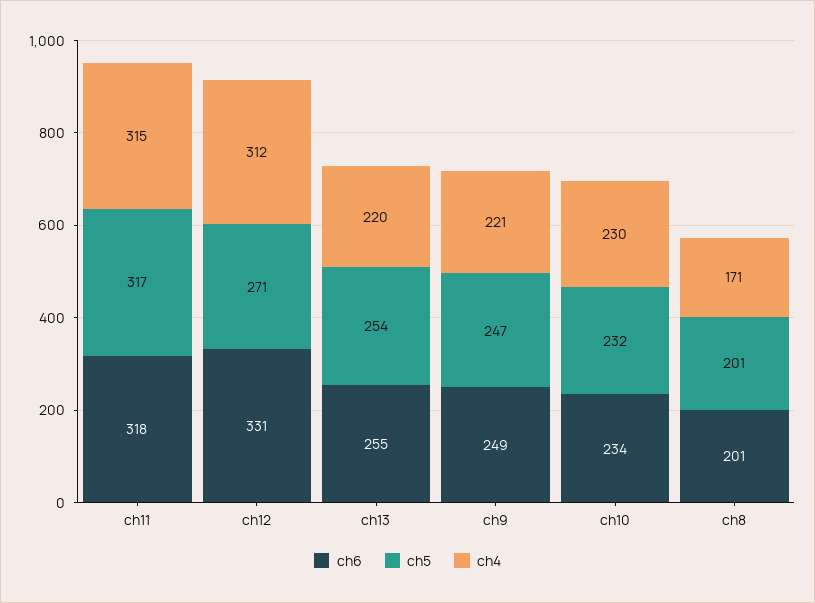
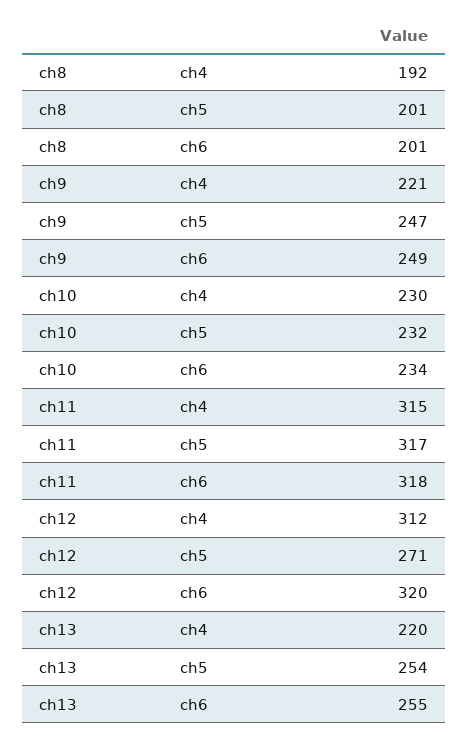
ch6, ch12: 331 -> 320
ch4, ch8: 171 -> 192

